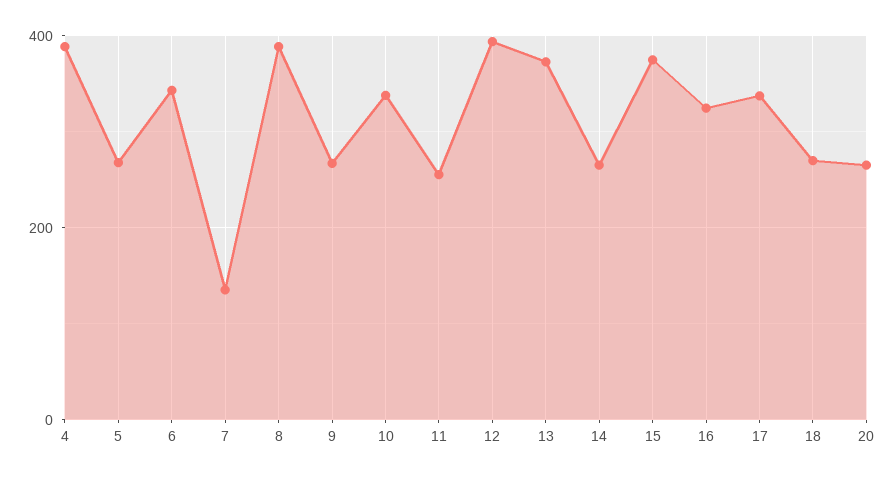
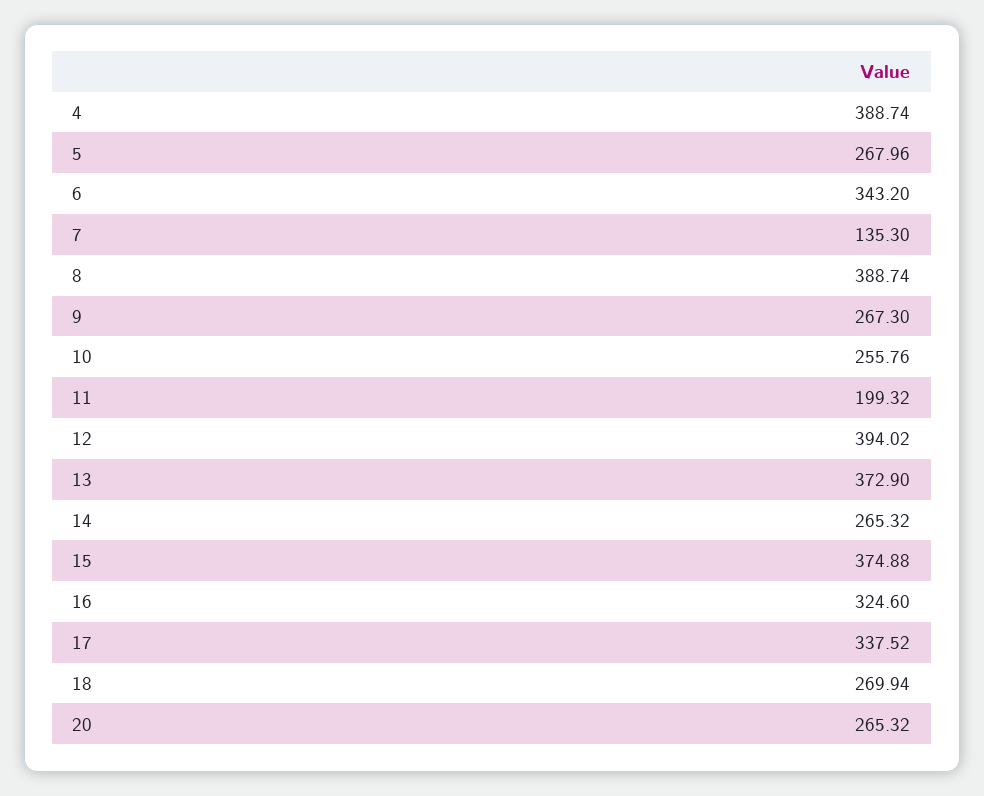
10: 340 -> 255.76
11: 260 -> 199.32

